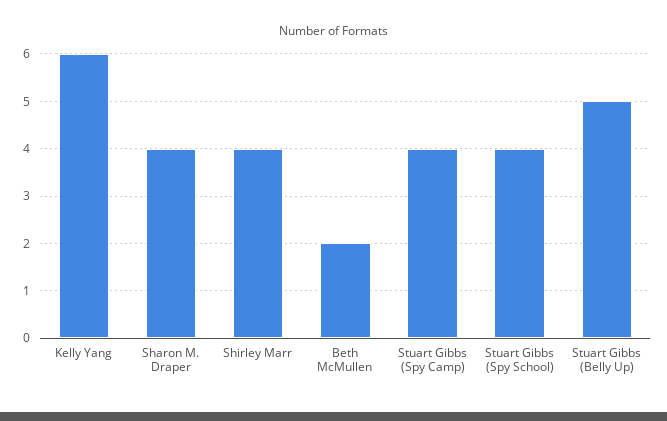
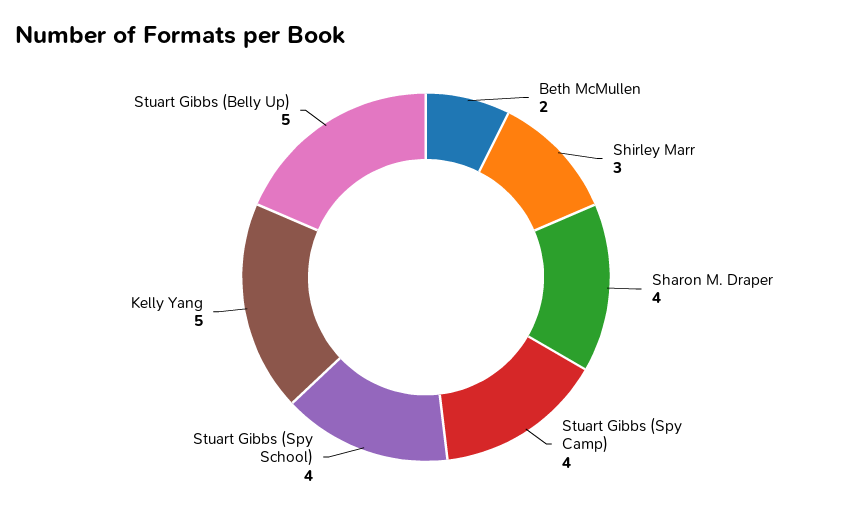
Kelly Yang: 6 -> 5
Shirley Marr: 4 -> 3

